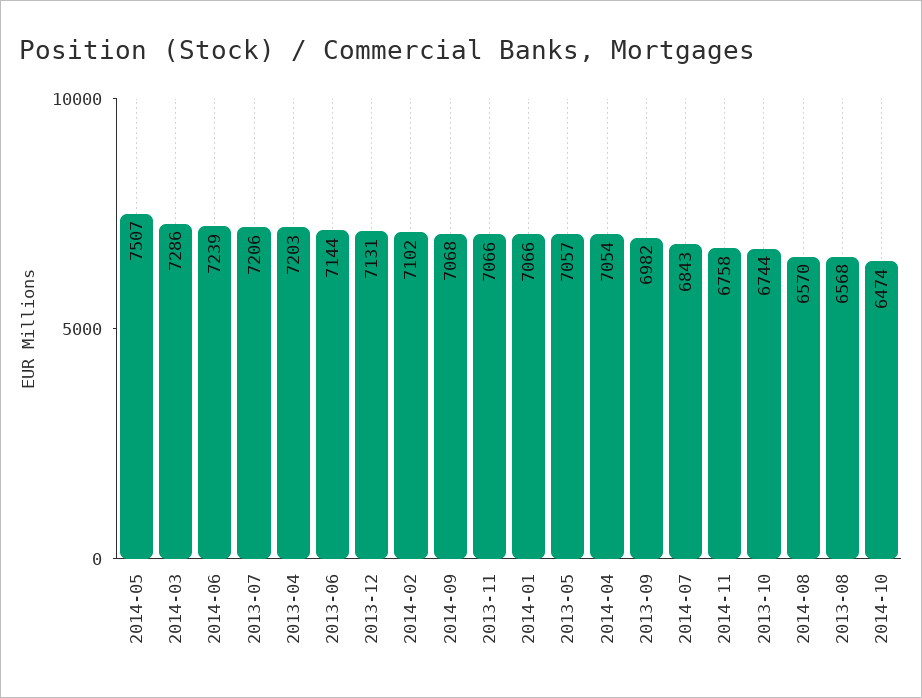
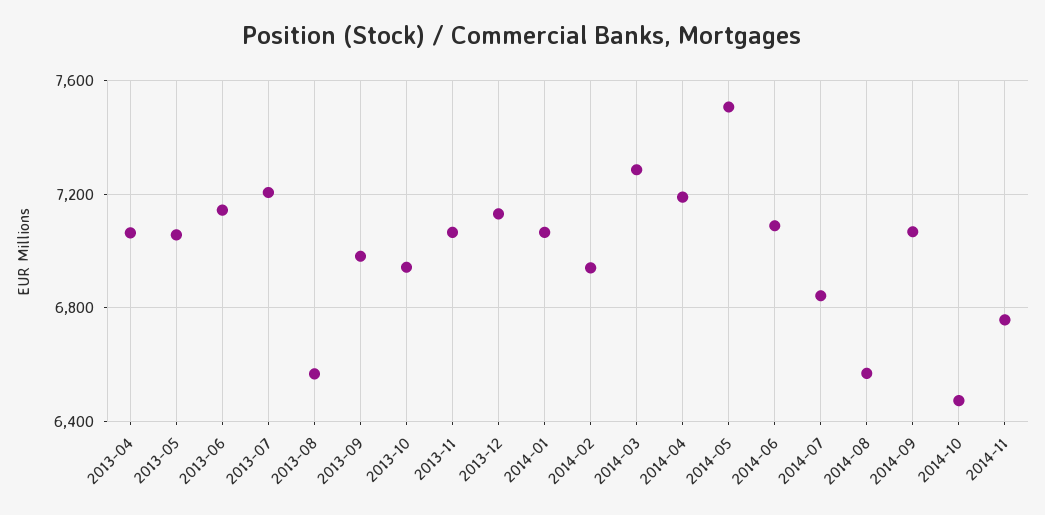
2014-06: 7239 -> 7100
2013-04: 7203 -> 7050
2014-02: 7102 -> 6950
2014-04: 7054 -> 7200
2013-10: 6744 -> 6950

